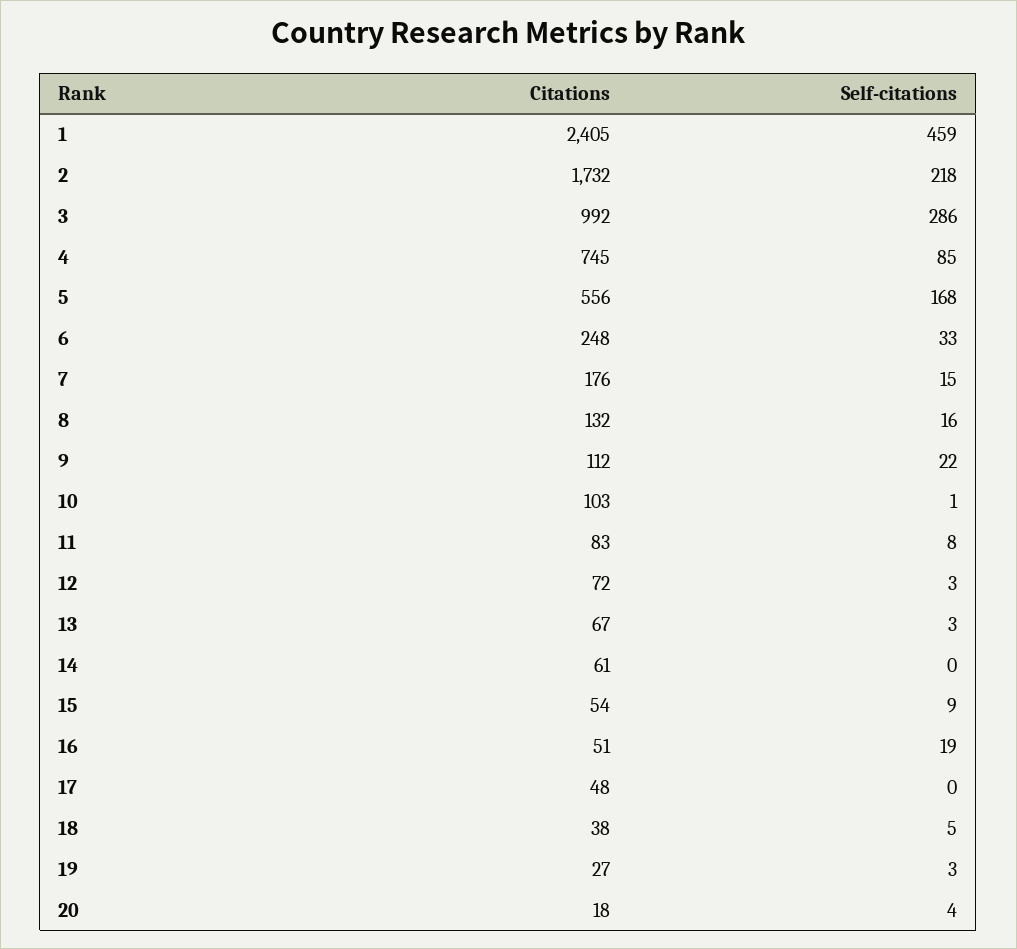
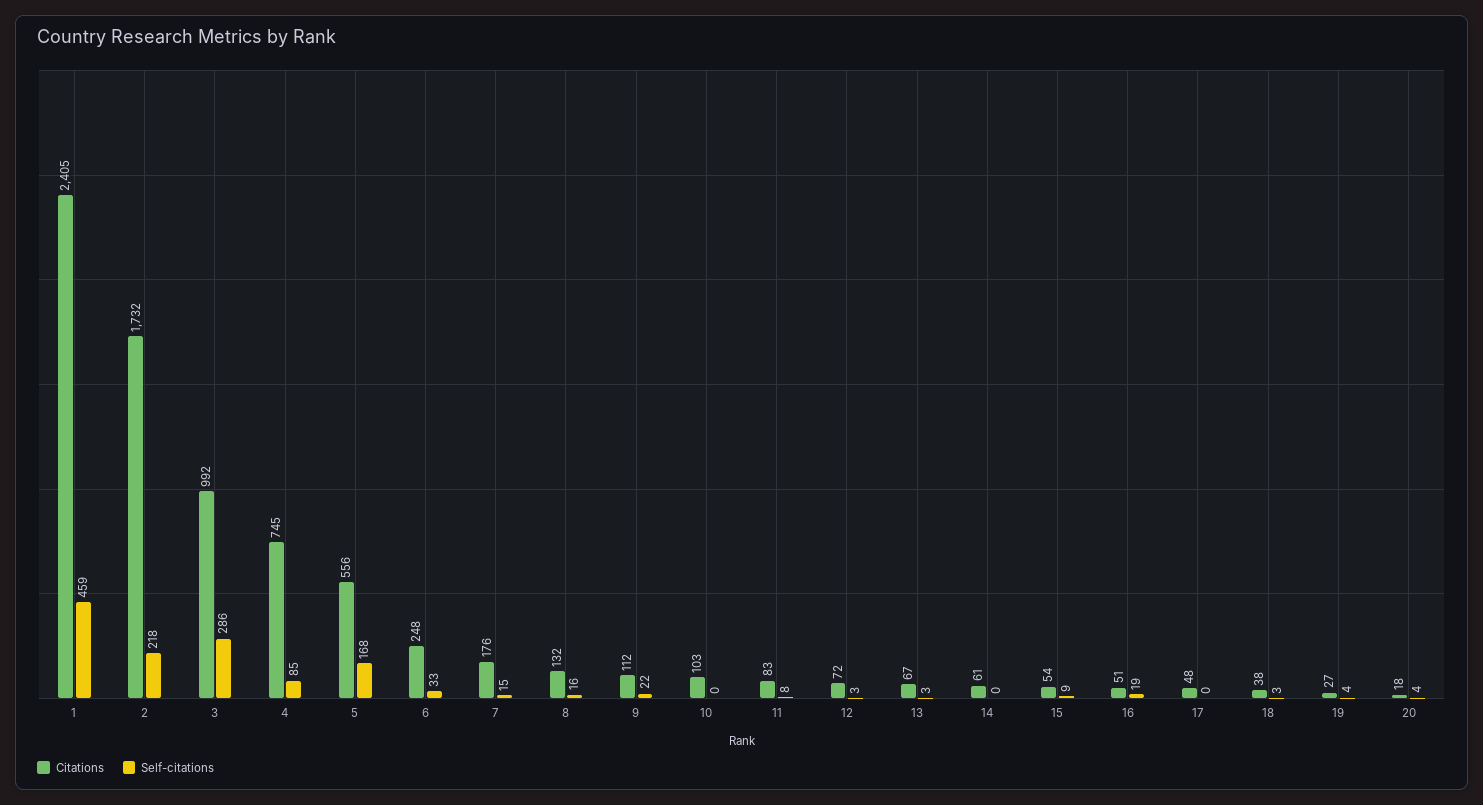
Self-citations, 10: 1 -> 0
Self-citations, 18: 5 -> 3
Self-citations, 19: 3 -> 4

